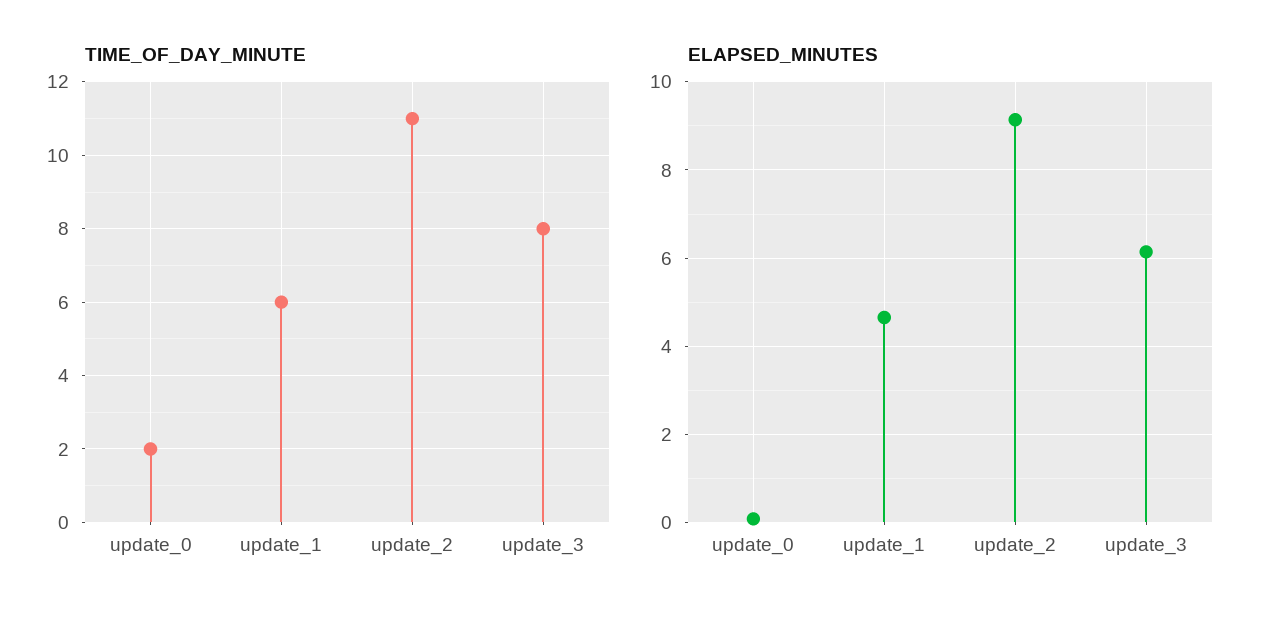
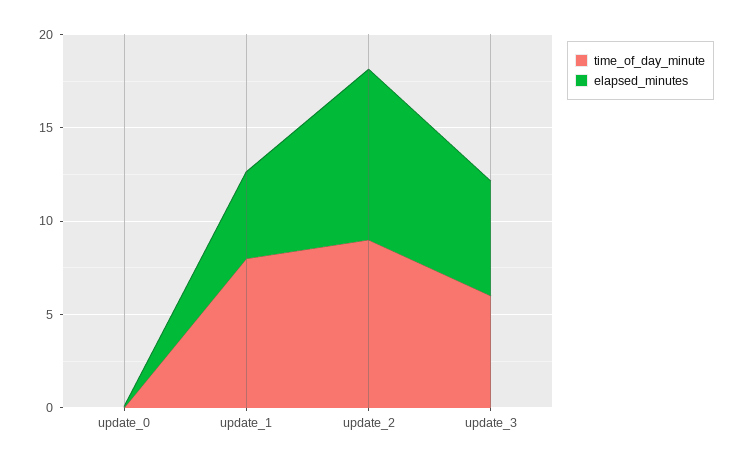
TIME_OF_DAY_MINUTE, update_0: 2 -> 0
TIME_OF_DAY_MINUTE, update_1: 6 -> 8
TIME_OF_DAY_MINUTE, update_2: 11 -> 9
TIME_OF_DAY_MINUTE, update_3: 8 -> 6

